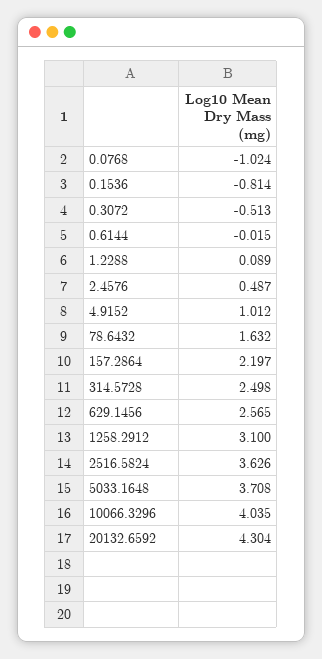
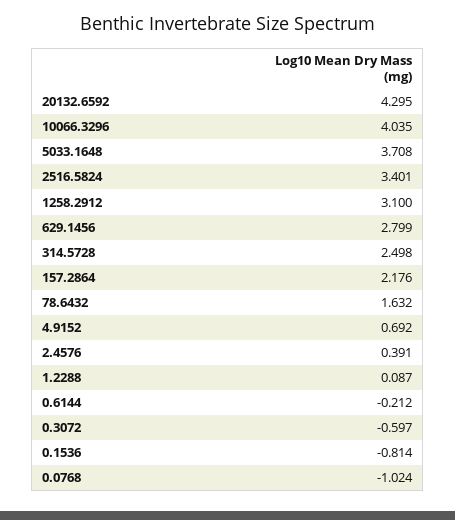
0.3072: -0.513 -> -0.597
0.6144: -0.015 -> -0.212
1.2288: 0.089 -> 0.087
2.4576: 0.487 -> 0.391
4.9152: 1.012 -> 0.692
157.2864: 2.197 -> 2.176
629.1456: 2.565 -> 2.799
2516.5824: 3.626 -> 3.401
20132.6592: 4.304 -> 4.295

